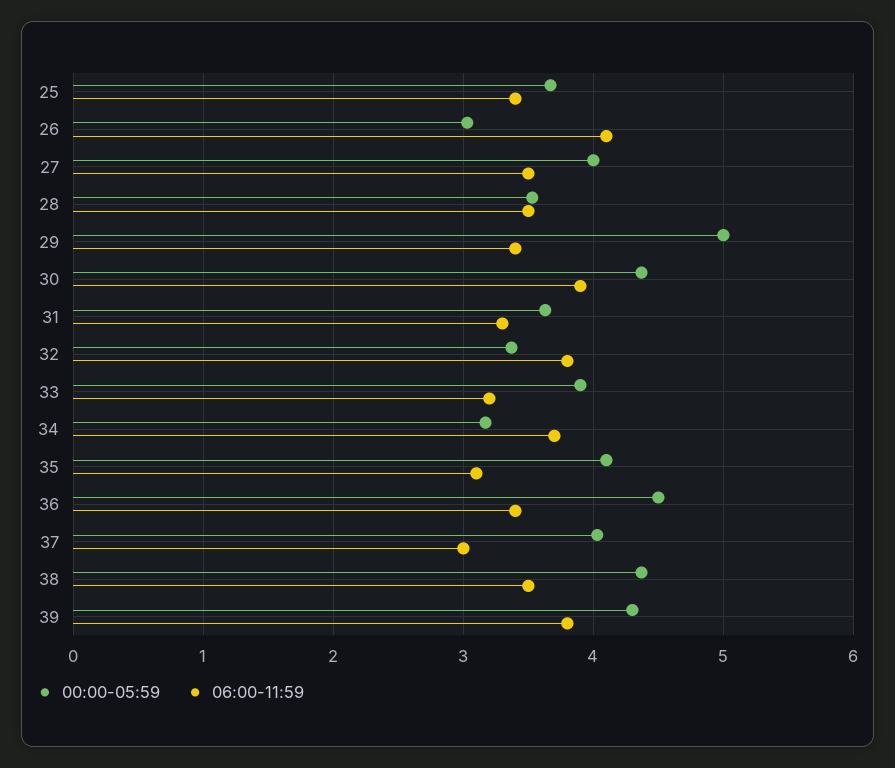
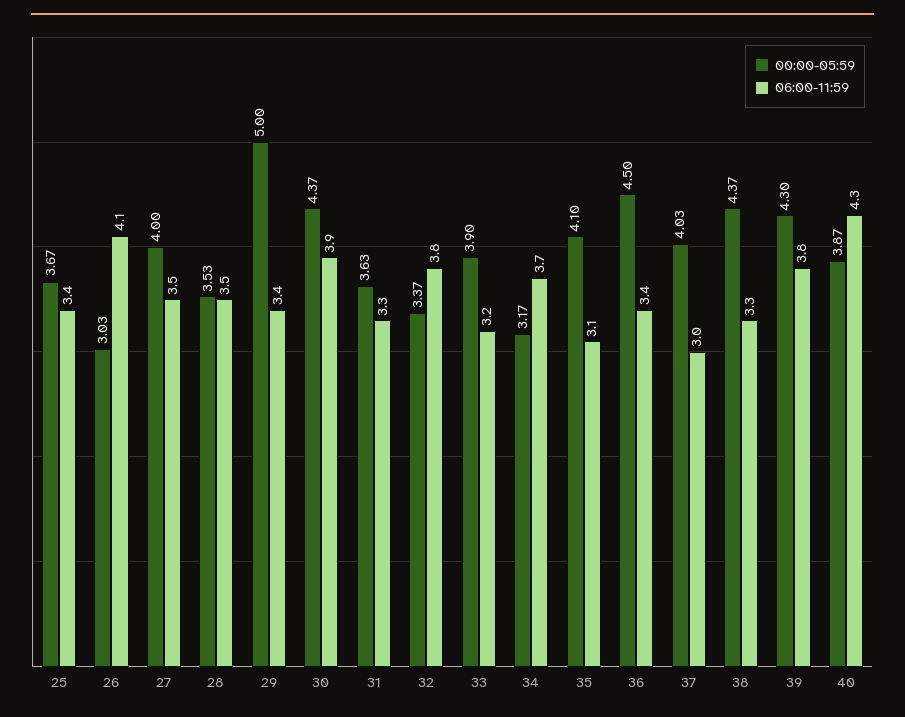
06:00-11:59, 38: 3.5 -> 3.3
00:00-05:59, 40: none -> 3.87
06:00-11:59, 40: none -> 4.3

